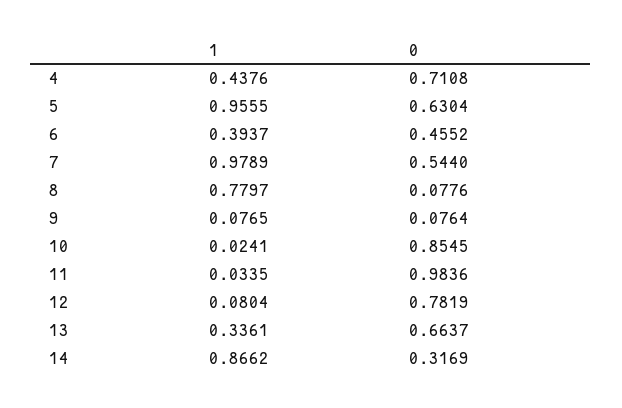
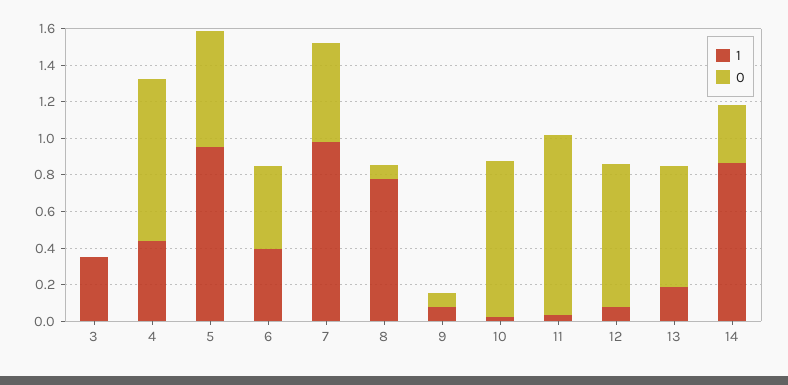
0, 4: 0.7108 -> 0.9
1, 13: 0.3361 -> 0.2
1, 3: none -> 0.35
0, 3: none -> 0

